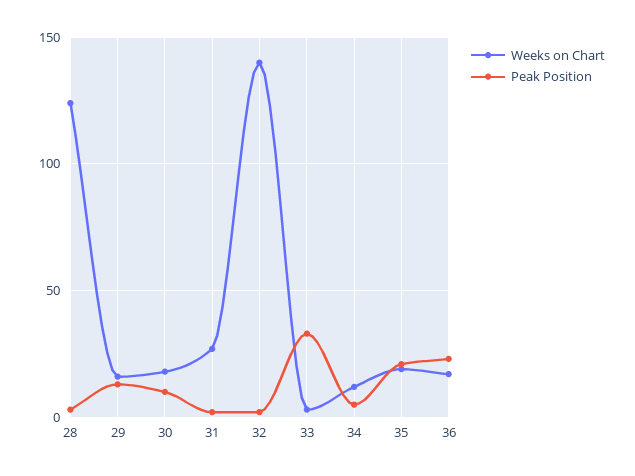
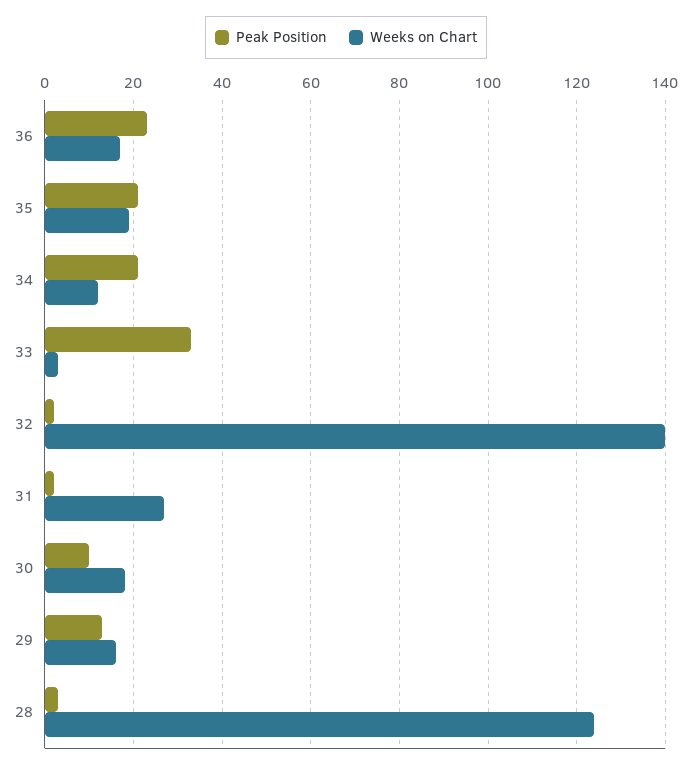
Peak Position, 34: 5 -> 20

